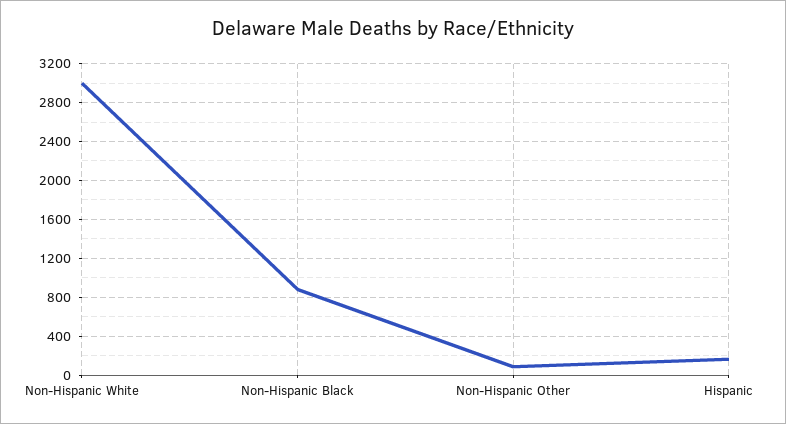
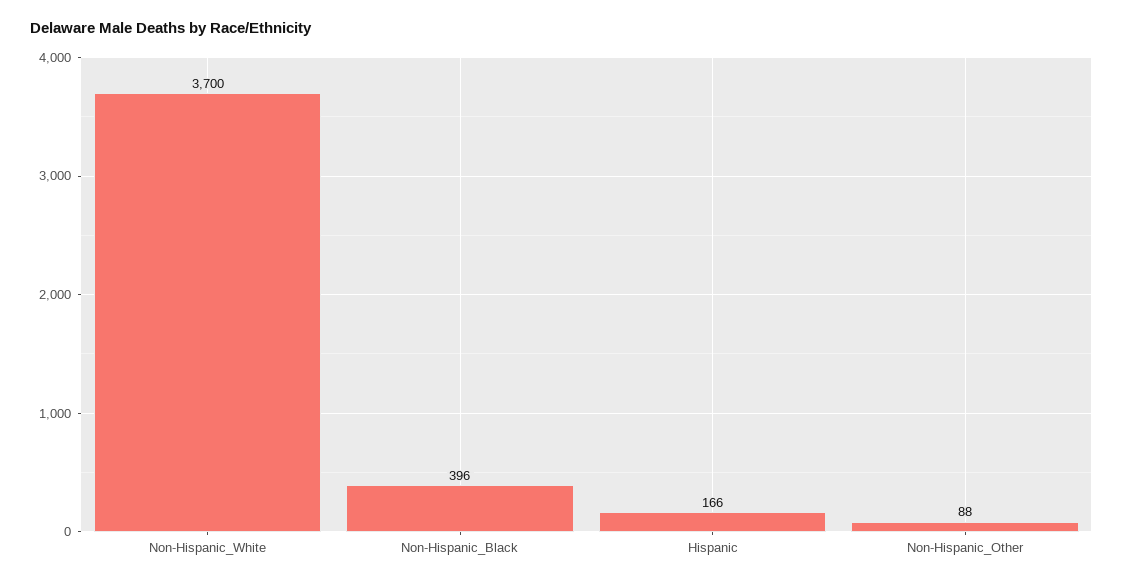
Non-Hispanic White: 3000 -> 3700
Non-Hispanic Black: 900 -> 396

